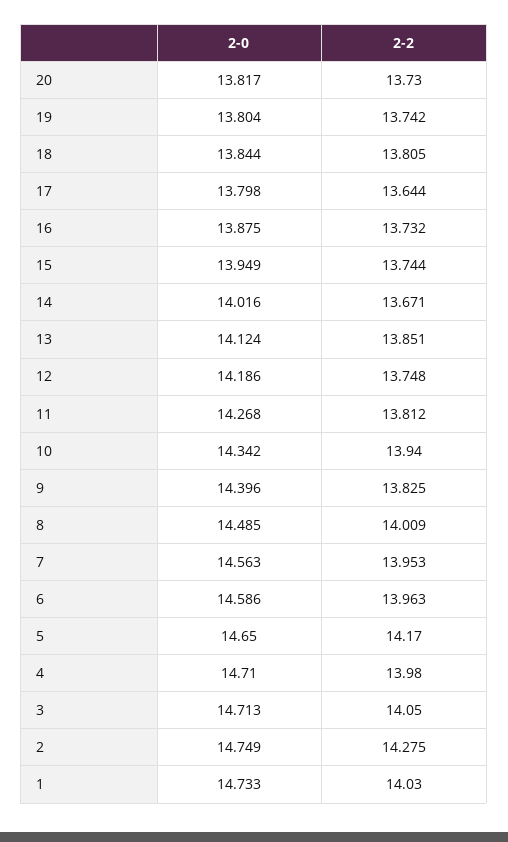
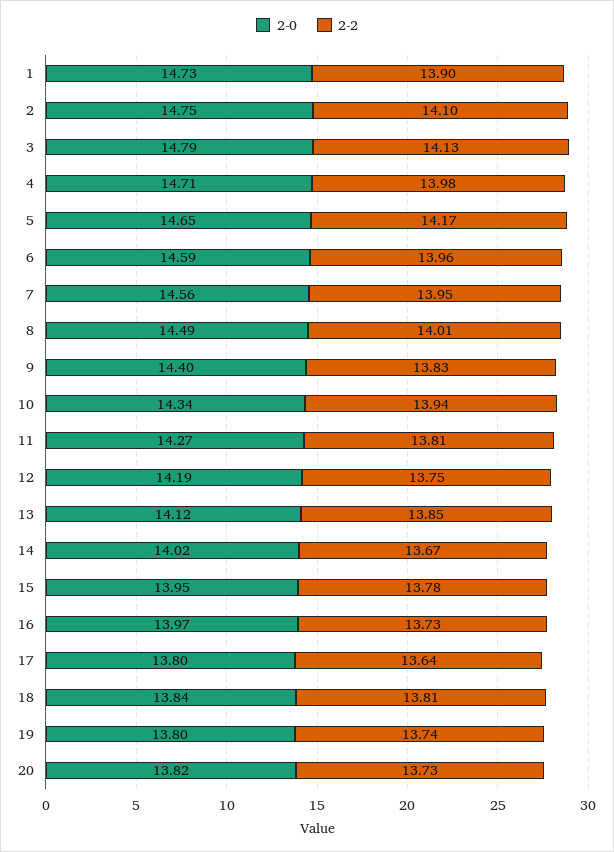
2-0, 16: 13.875 -> 13.97
2-2, 15: 13.744 -> 13.78
2-0, 3: 14.713 -> 14.79
2-2, 3: 14.05 -> 14.13
2-2, 2: 14.275 -> 14.1
2-2, 1: 14.03 -> 13.9

